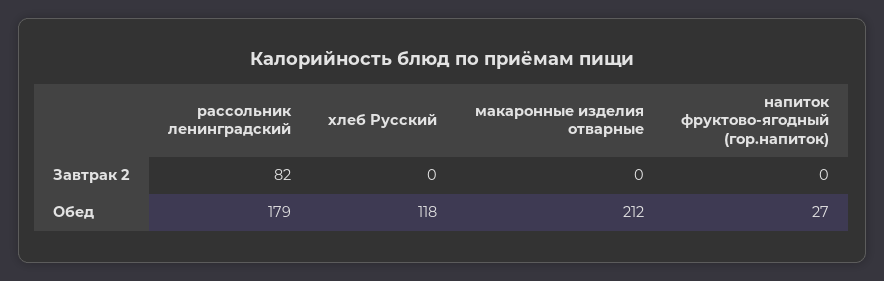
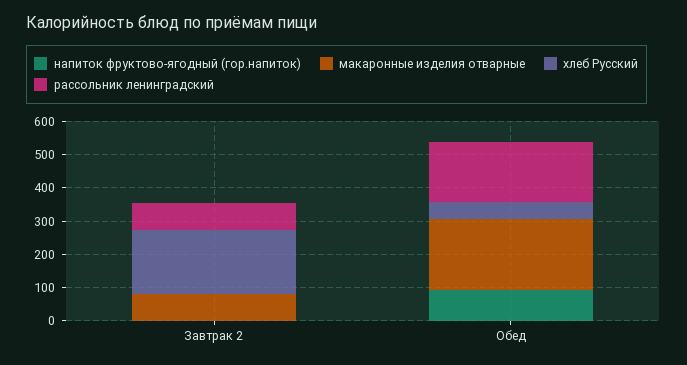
хлеб Русский, Завтрак 2: 0 -> 200
макаронные изделия отварные, Завтрак 2: 0 -> 75
хлеб Русский, Обед: 118 -> 50
напиток фруктово-ягодный (гор.напиток), Обед: 27 -> 100

